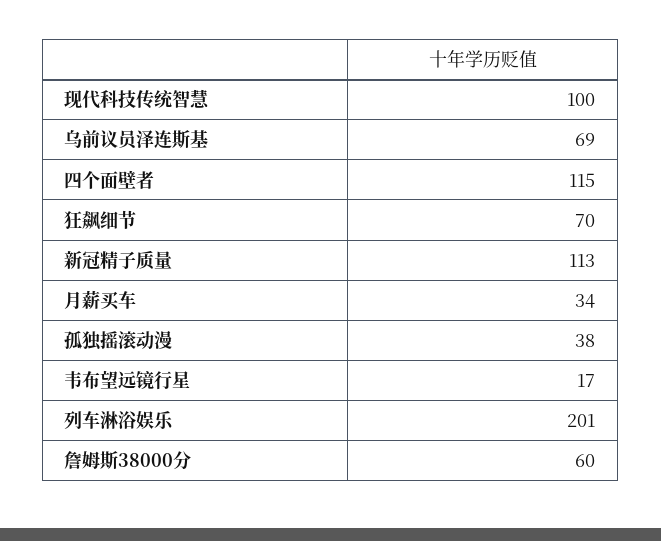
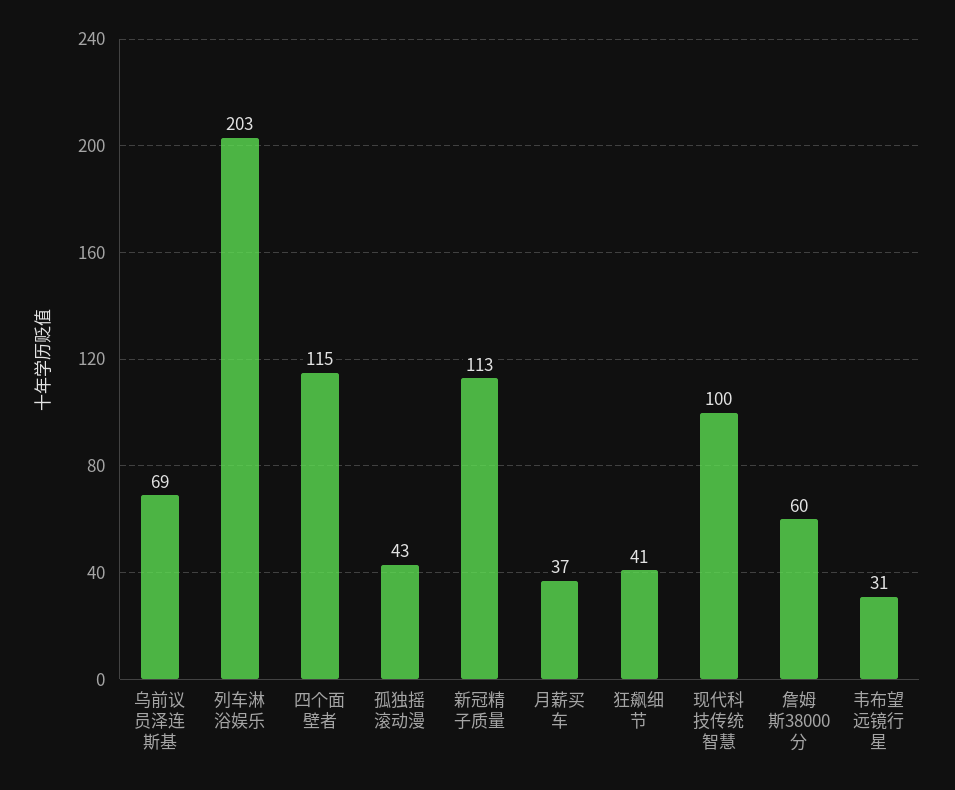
狂飙细节: 70 -> 41
月薪买车: 34 -> 37
孤独摇滚动漫: 38 -> 43
韦布望远镜行星: 17 -> 31
列车淋浴娱乐: 201 -> 203

